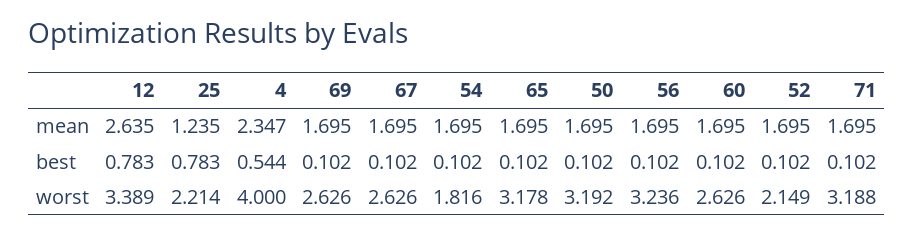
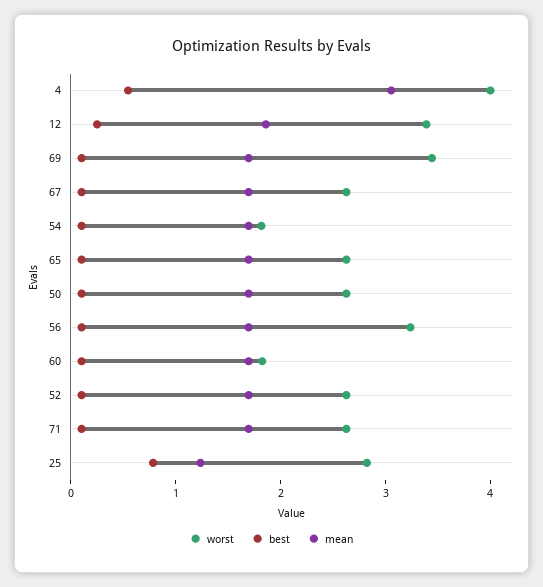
mean, 12: 2.635 -> 1.8
mean, 4: 2.347 -> 3
best, 12: 0.783 -> 0.2
worst, 25: 2.214 -> 2.8
worst, 69: 2.626 -> 3.4
worst, 65: 3.178 -> 2.6
worst, 50: 3.192 -> 2.6
worst, 60: 2.626 -> 1.8
worst, 52: 2.149 -> 2.6
worst, 71: 3.188 -> 2.6

